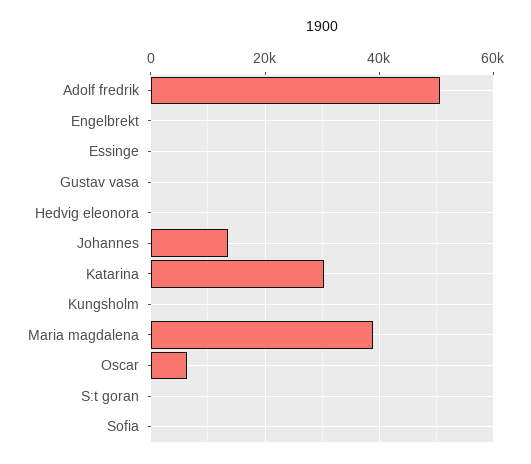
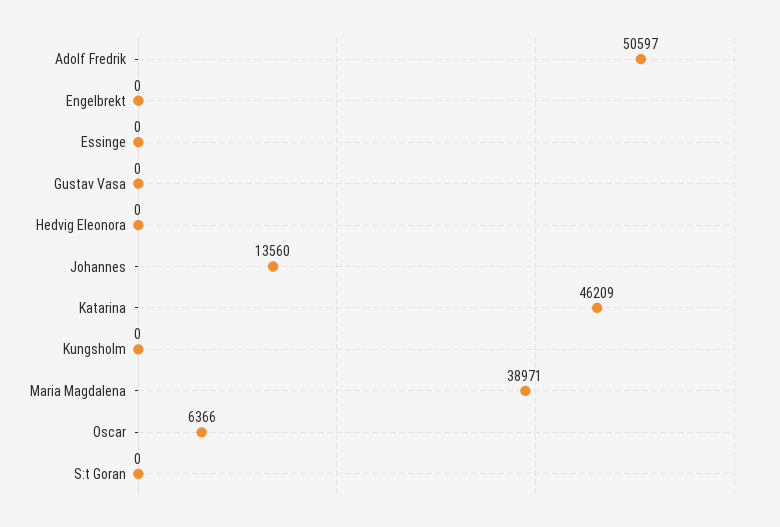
Katarina: 30000 -> 46209
Sofia: 0 -> none

